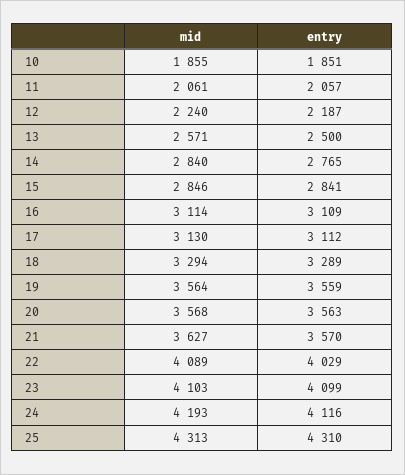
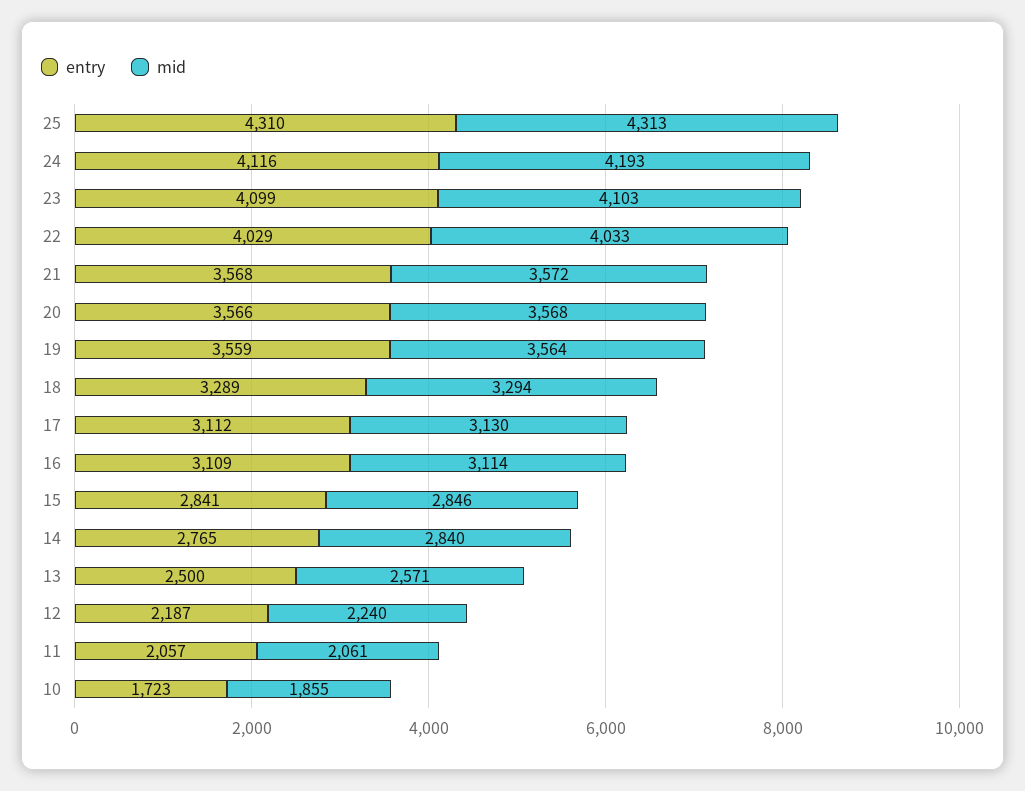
entry, 10: 1851 -> 1723
entry, 20: 3563 -> 3566
mid, 21: 3627 -> 3572
entry, 21: 3570 -> 3568
mid, 22: 4089 -> 4033

